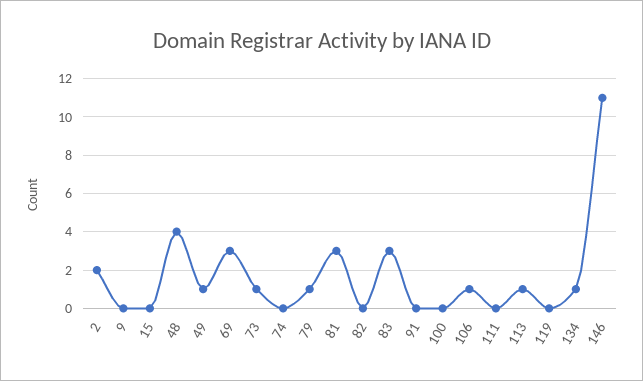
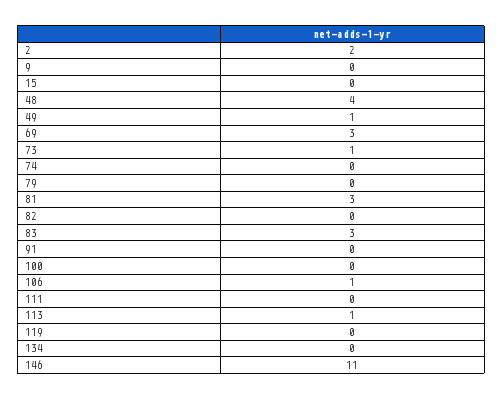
79: 1 -> 0
134: 1 -> 0

